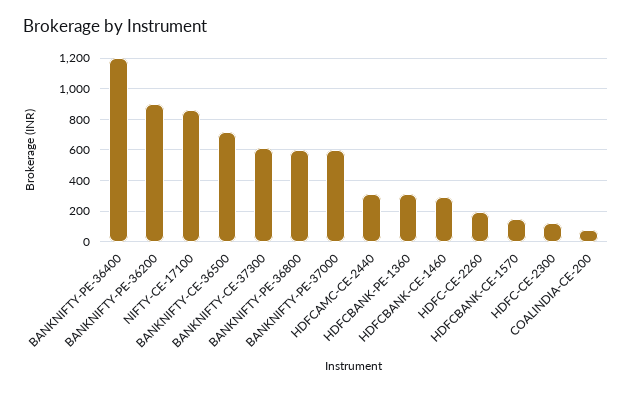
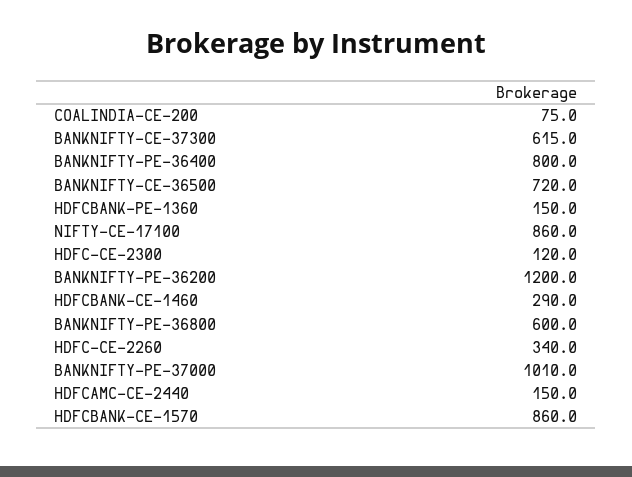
BANKNIFTY-PE-36400: 1200 -> 800
BANKNIFTY-PE-36200: 900 -> 1200
BANKNIFTY-PE-37000: 600 -> 1010
HDFCAMC-CE-2440: 300 -> 150
HDFCBANK-PE-1360: 300 -> 150
HDFC-CE-2260: 200 -> 340
HDFCBANK-CE-1570: 150 -> 860

